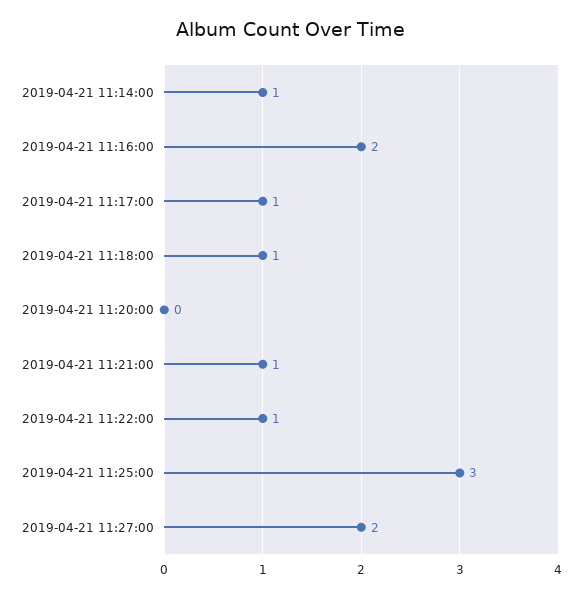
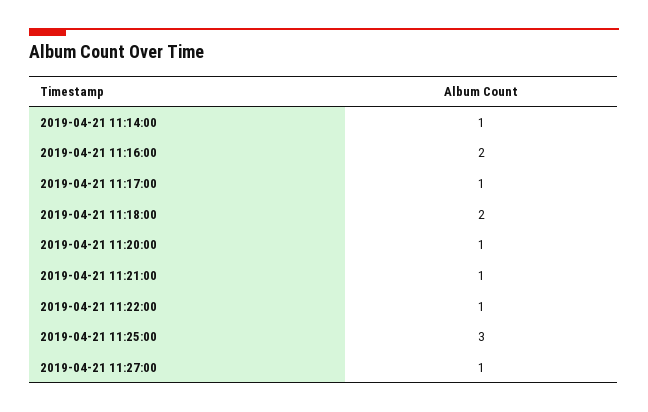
2019-04-21 11:18:00: 1 -> 2
2019-04-21 11:20:00: 0 -> 1
2019-04-21 11:27:00: 2 -> 1

